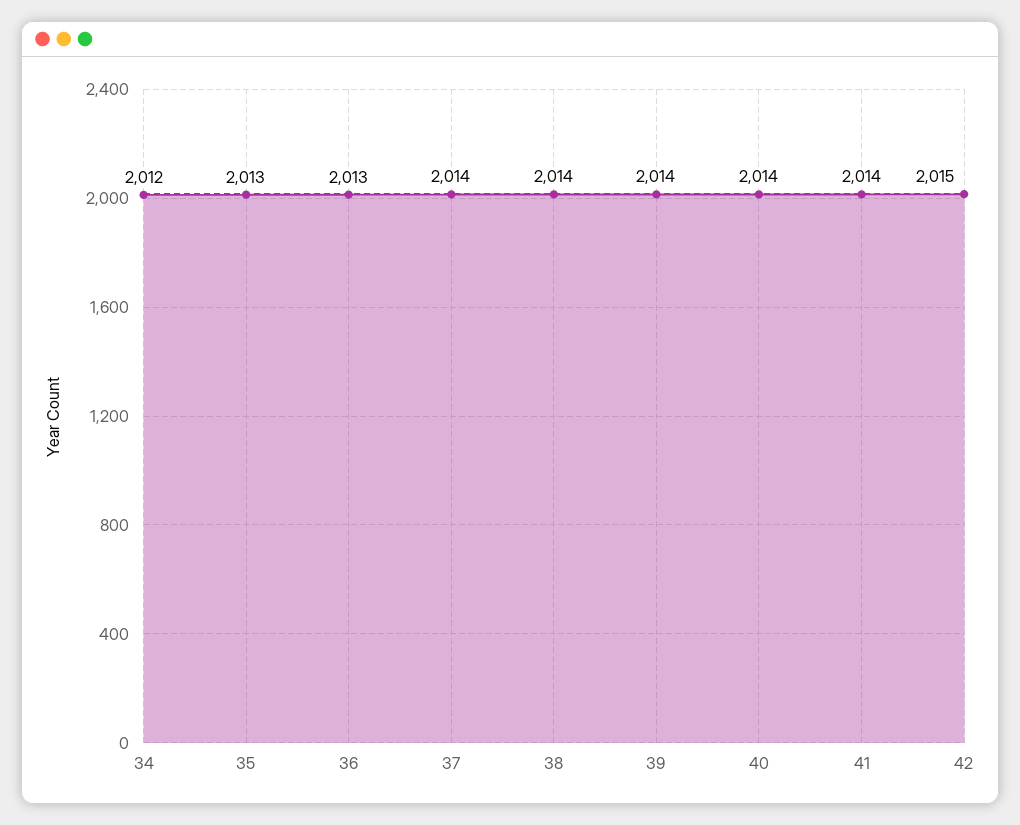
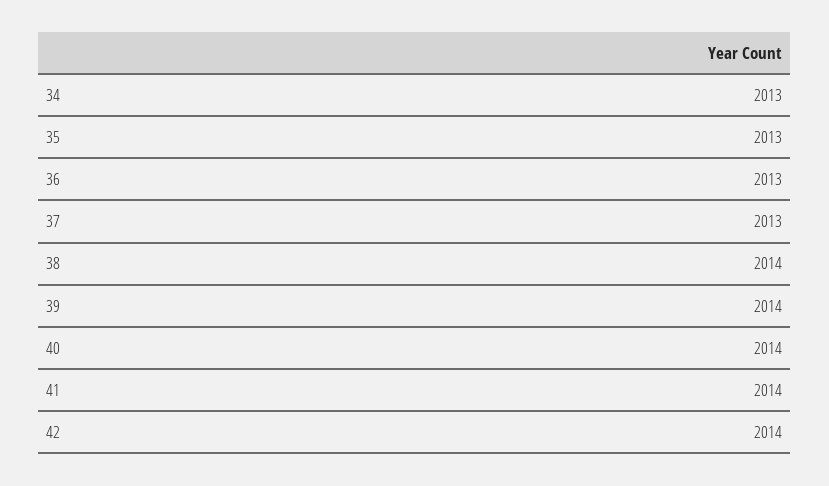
34: 2012 -> 2013
37: 2014 -> 2013
42: 2015 -> 2014

